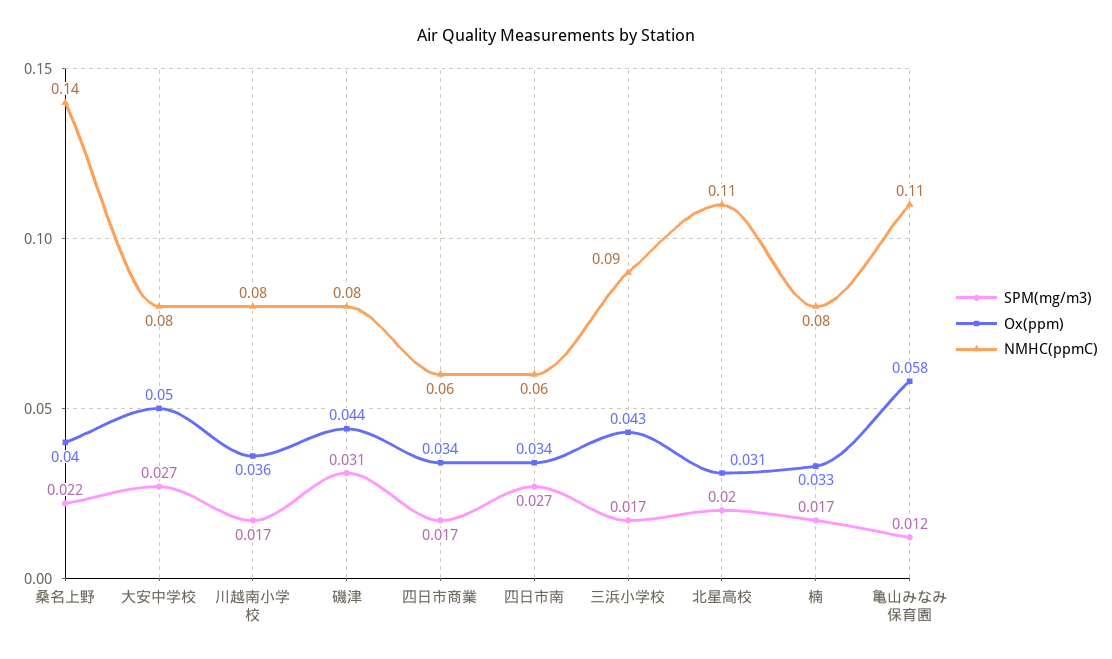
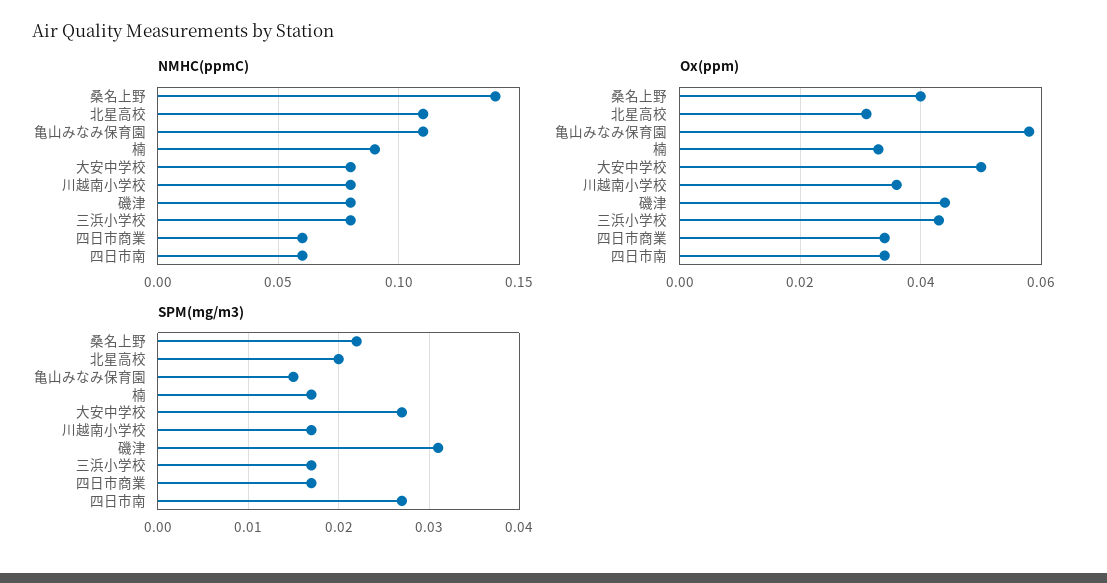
NMHC(ppmC), 三浜小学校: 0.09 -> 0.08
NMHC(ppmC), 楠: 0.08 -> 0.09
SPM(mg/m3), 亀山みなみ保育園: 0.012 -> 0.015

